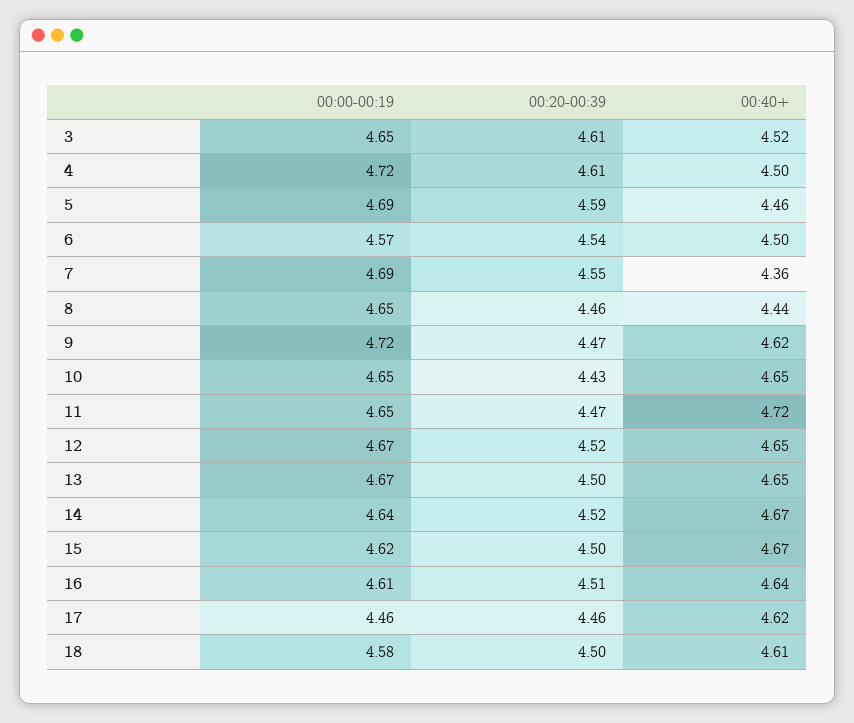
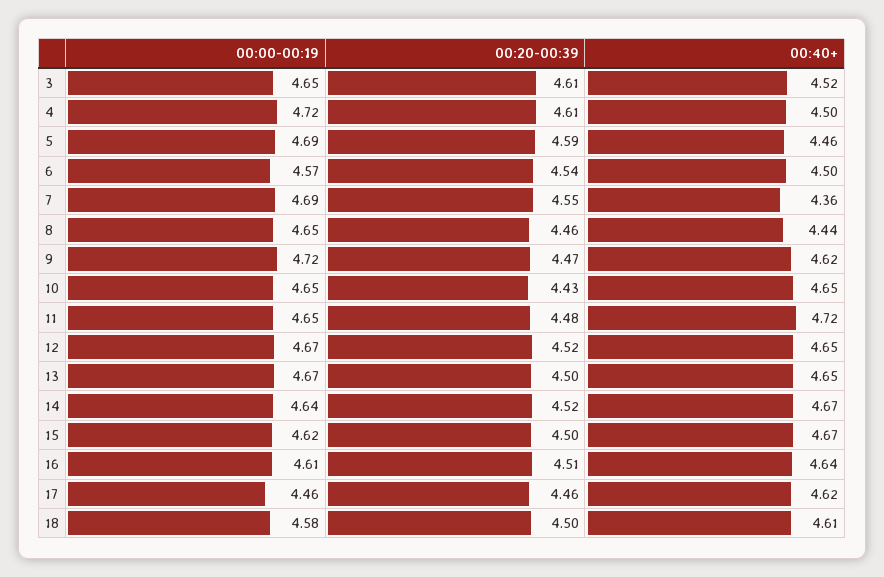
00:20-00:39, 11: 4.47 -> 4.48

